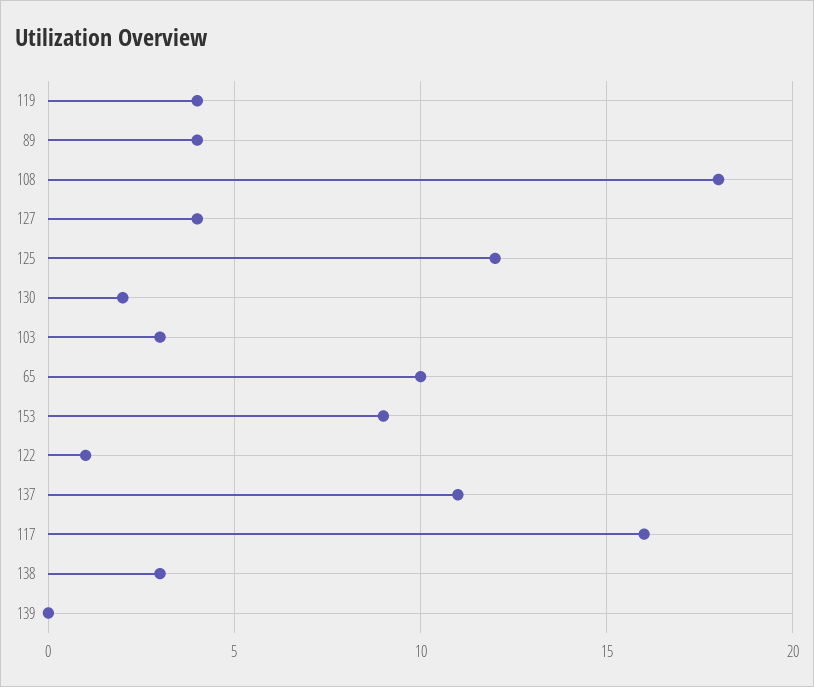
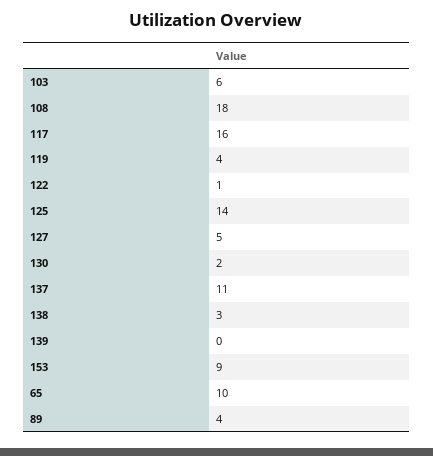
127: 4 -> 5
125: 12 -> 14
103: 3 -> 6

